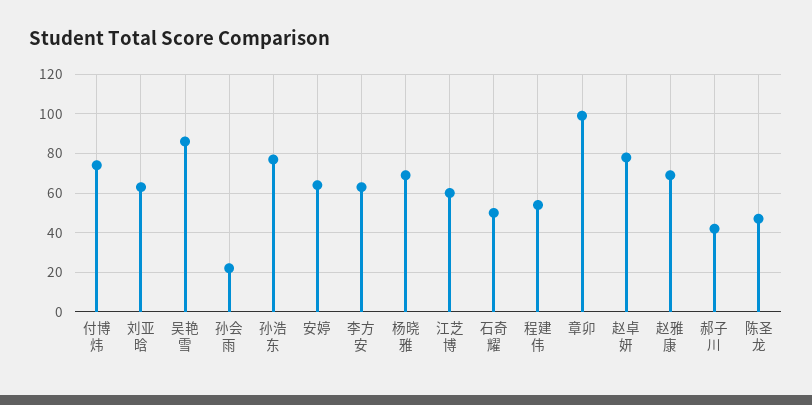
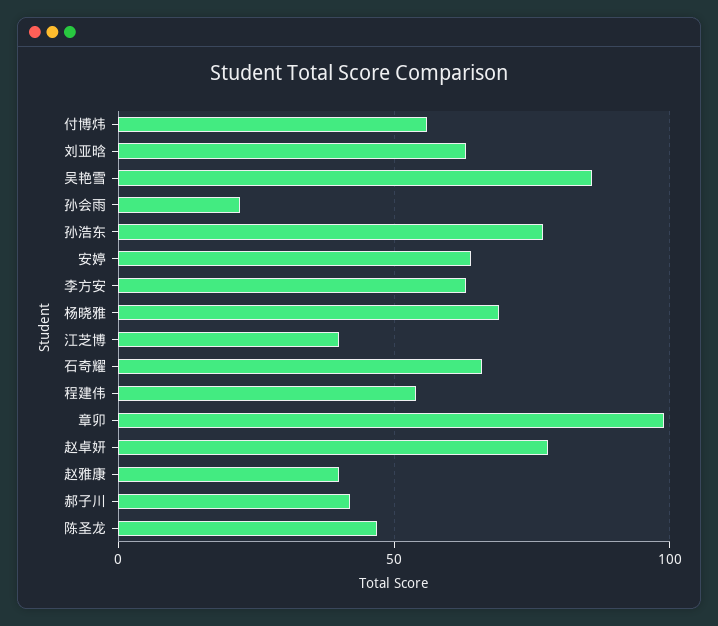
付博炜: 75 -> 55
江芝博: 60 -> 40
石奇耀: 50 -> 65
赵雅康: 70 -> 40

